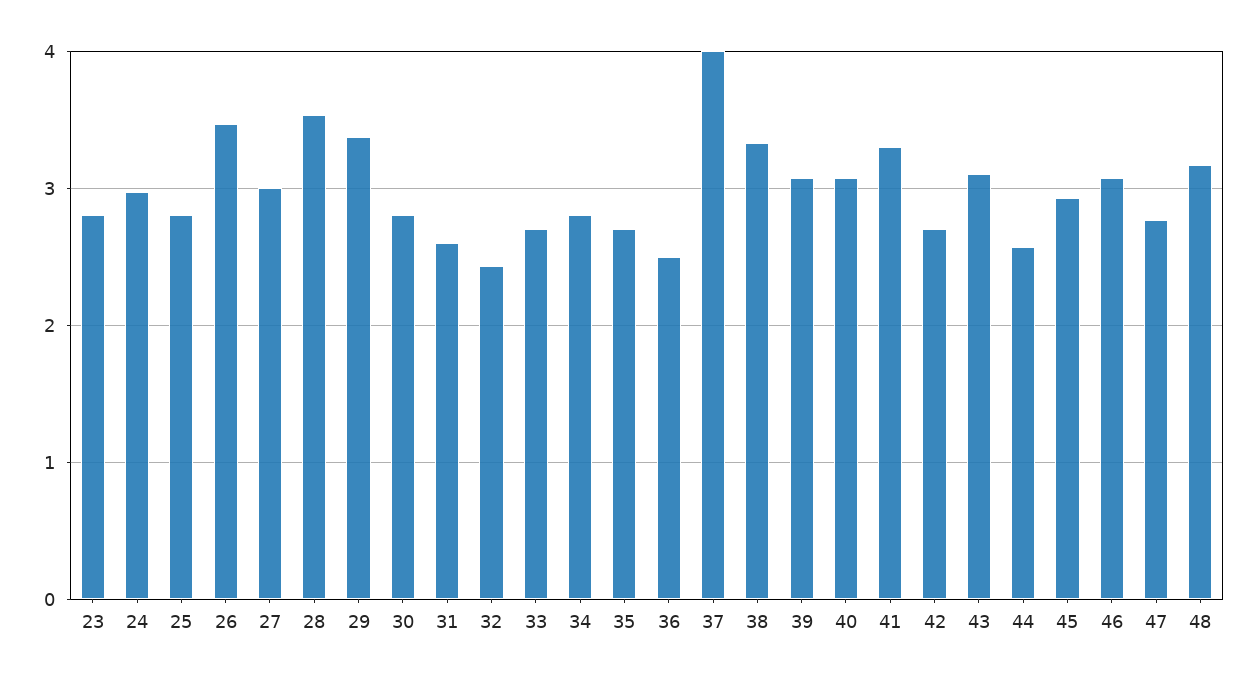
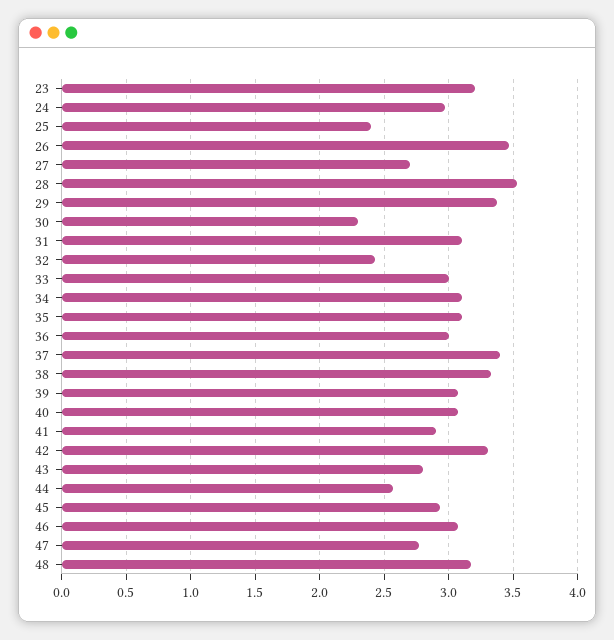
23: 2.8 -> 3.2
25: 2.8 -> 2.4
27: 3 -> 2.7
30: 2.8 -> 2.3
31: 2.6 -> 3.1
33: 2.7 -> 3
34: 2.8 -> 3.1
35: 2.7 -> 3.1
36: 2.5 -> 3
37: 4 -> 3.4
41: 3.3 -> 2.9
42: 2.7 -> 3.3
43: 3.1 -> 2.8

